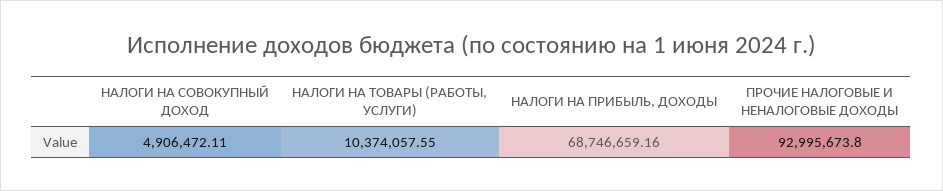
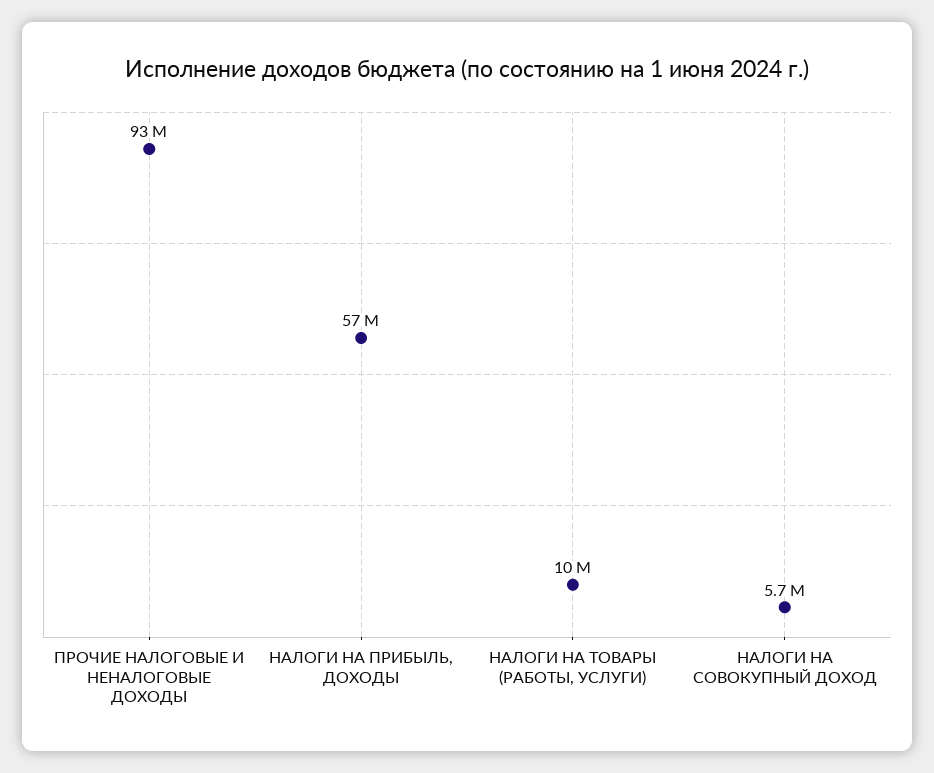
НАЛОГИ НА СОВОКУПНЫЙ ДОХОД: 4906472.11 -> 5700000
НАЛОГИ НА ПРИБЫЛЬ, ДОХОДЫ: 68746659.16 -> 57000000

